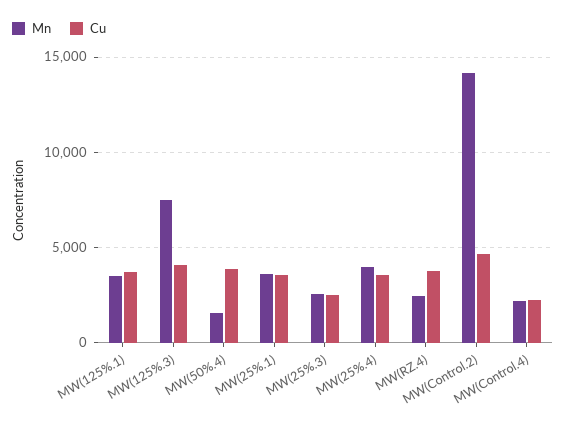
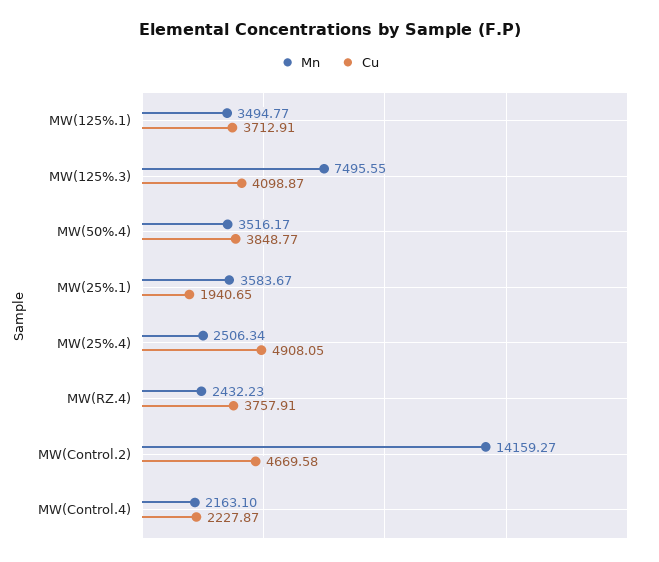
Mn, MW(50%.4): 1500 -> 3516.17
Cu, MW(25%.1): 3500 -> 1940.65
Mn, MW(25%.3): 2500 -> none
Cu, MW(25%.3): 2500 -> none
Mn, MW(25%.4): 4000 -> 2506.34
Cu, MW(25%.4): 3500 -> 4908.05

